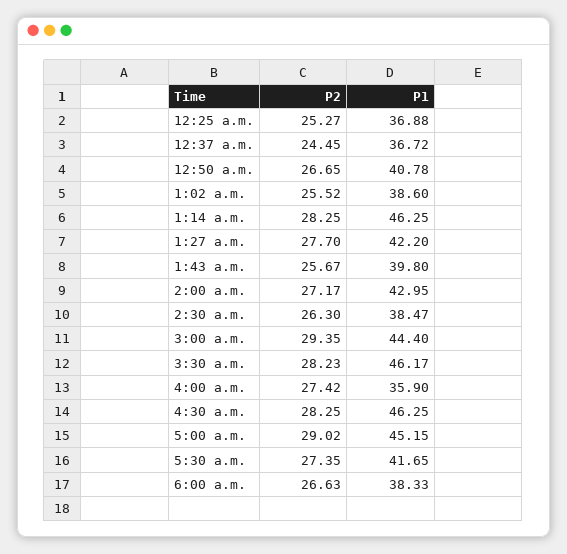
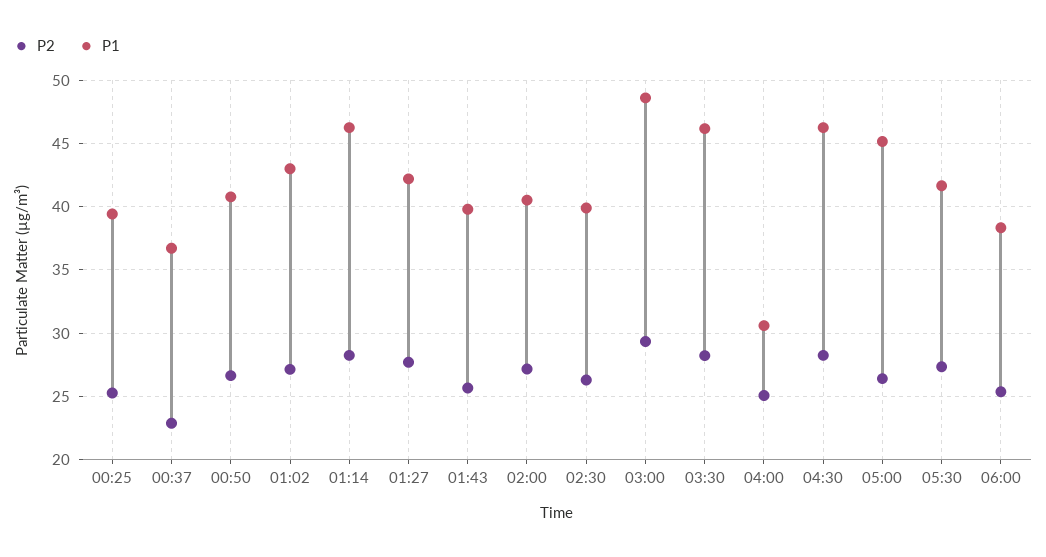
P1, 12:25 a.m.: 36.88 -> 39.5
P2, 12:37 a.m.: 24.45 -> 23
P2, 1:02 a.m.: 25.52 -> 27
P1, 1:02 a.m.: 38.6 -> 43
P1, 2:00 a.m.: 42.95 -> 40.5
P1, 2:30 a.m.: 38.47 -> 40
P1, 3:00 a.m.: 44.4 -> 48.5
P2, 4:00 a.m.: 27.42 -> 25
P1, 4:00 a.m.: 35.9 -> 30.5
P2, 5:00 a.m.: 29.02 -> 26.5
P2, 6:00 a.m.: 26.63 -> 25.5

